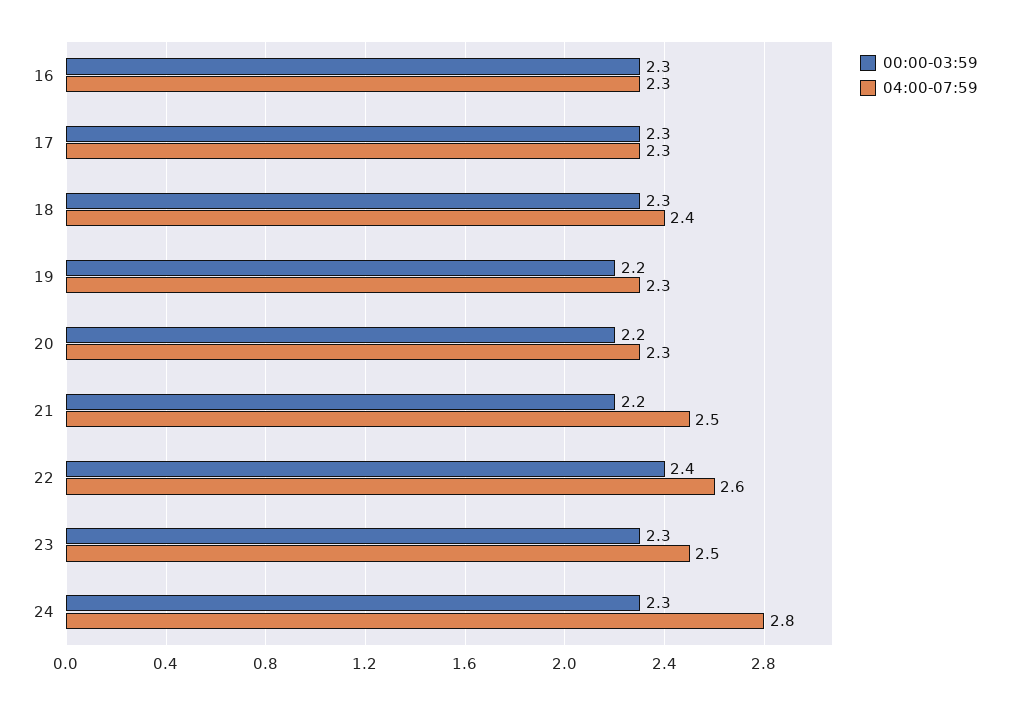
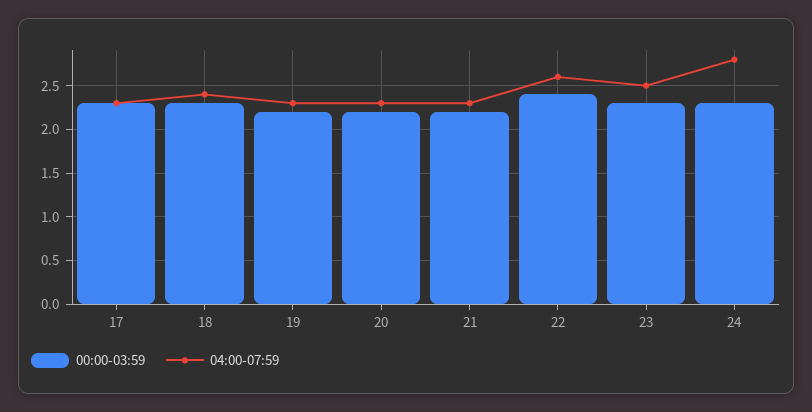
00:00-03:59, 16: 2.3 -> none
04:00-07:59, 16: 2.3 -> none
04:00-07:59, 21: 2.5 -> 2.3

